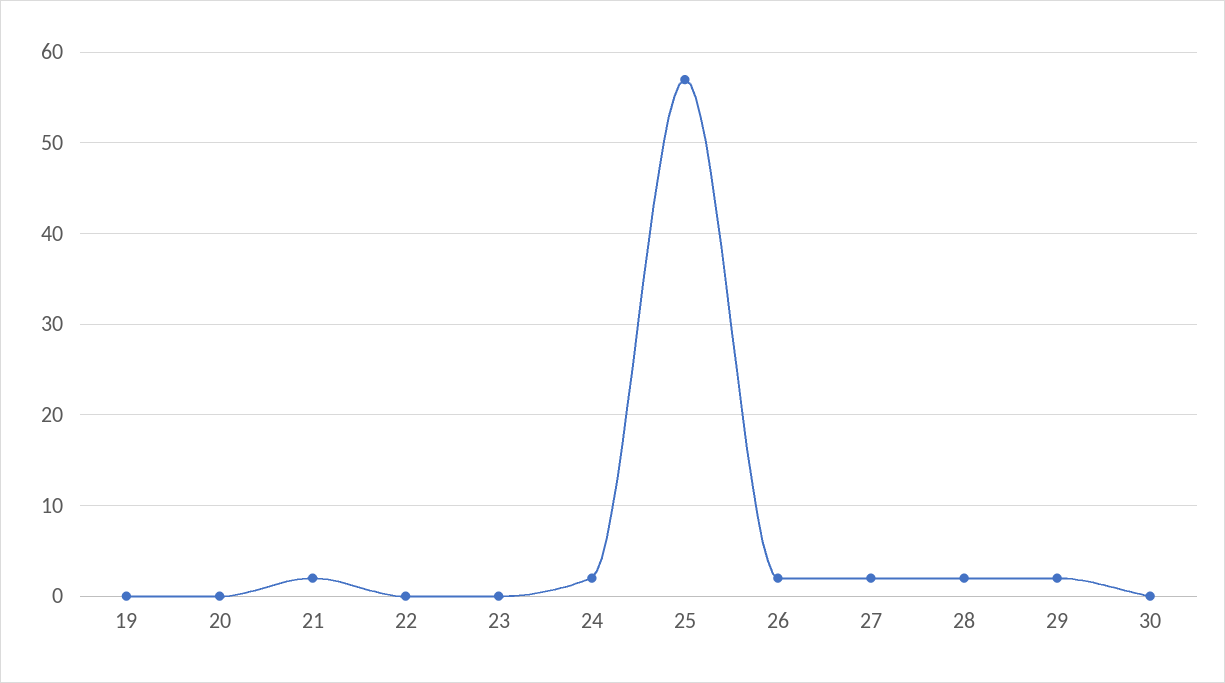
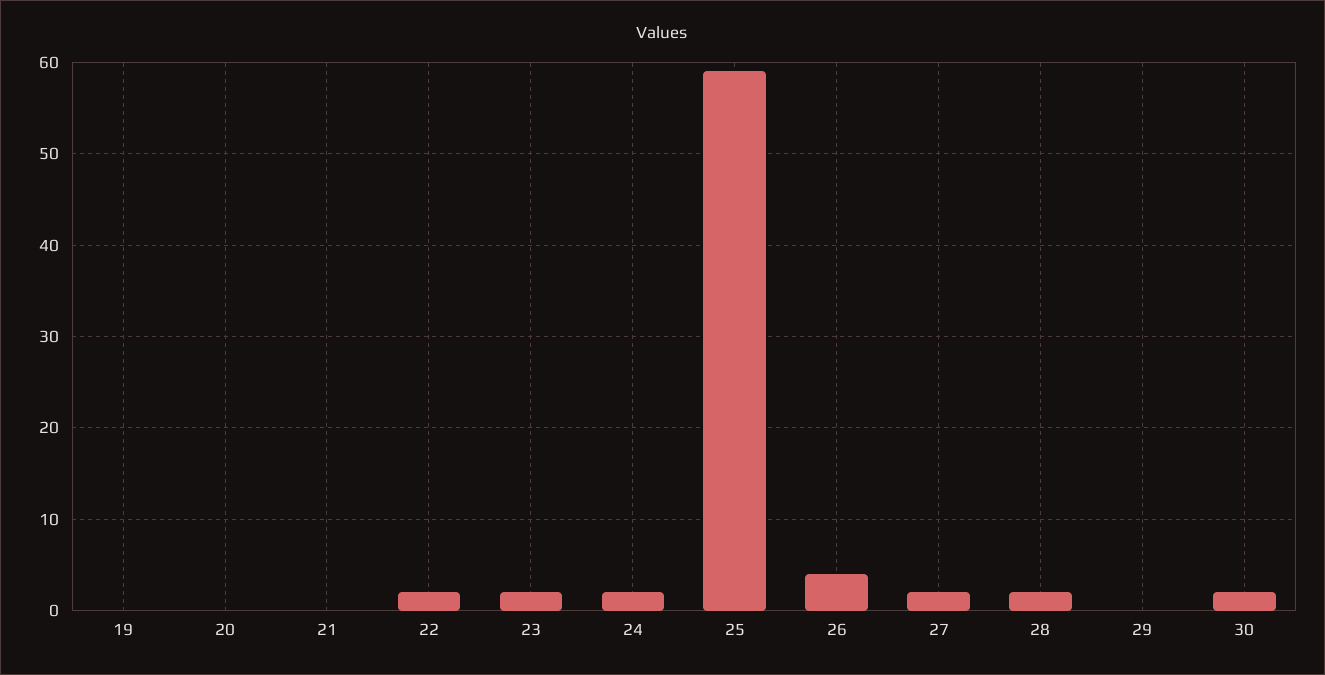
21: 2 -> 0
22: 0 -> 2
23: 0 -> 2
25: 57 -> 59
26: 2 -> 4
29: 2 -> 0
30: 0 -> 2

